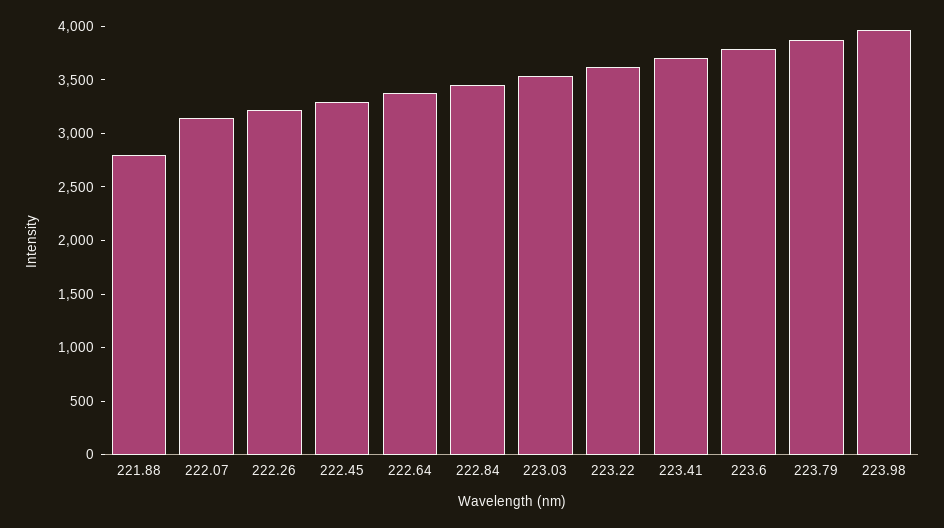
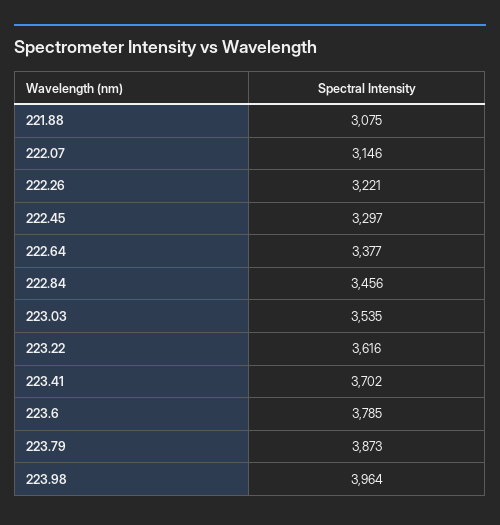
221.88: 2800 -> 3075

